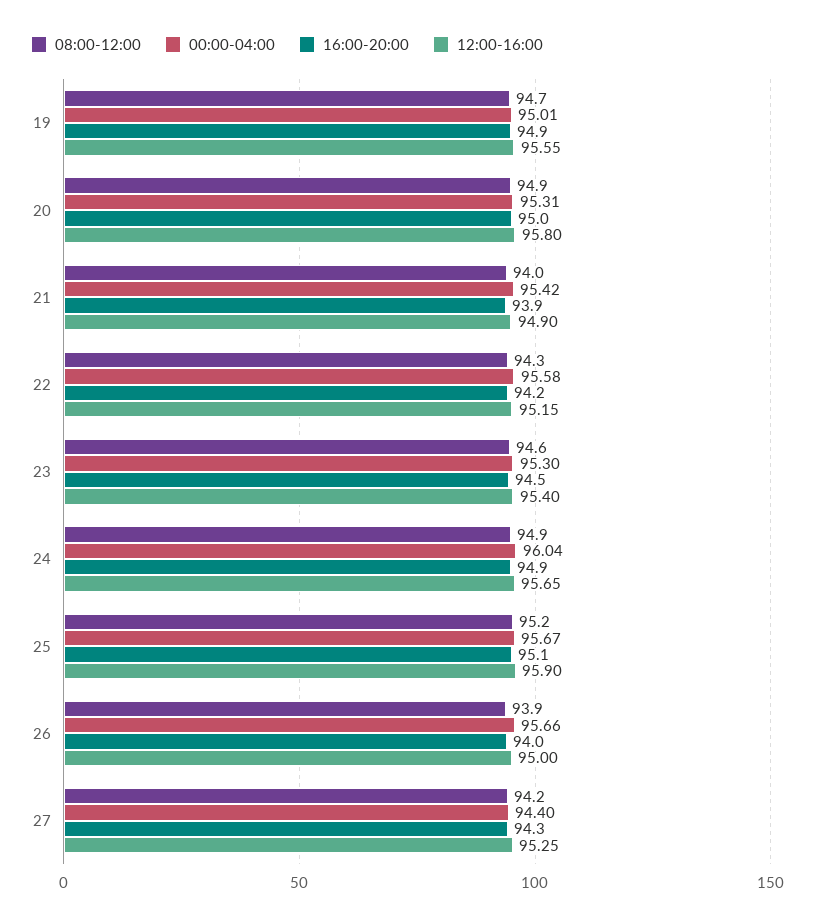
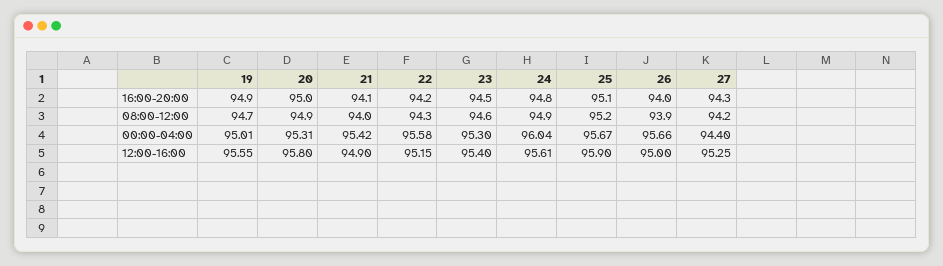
16:00-20:00, 21: 93.9 -> 94.1
16:00-20:00, 24: 94.9 -> 94.8
12:00-16:00, 24: 95.65 -> 95.61

